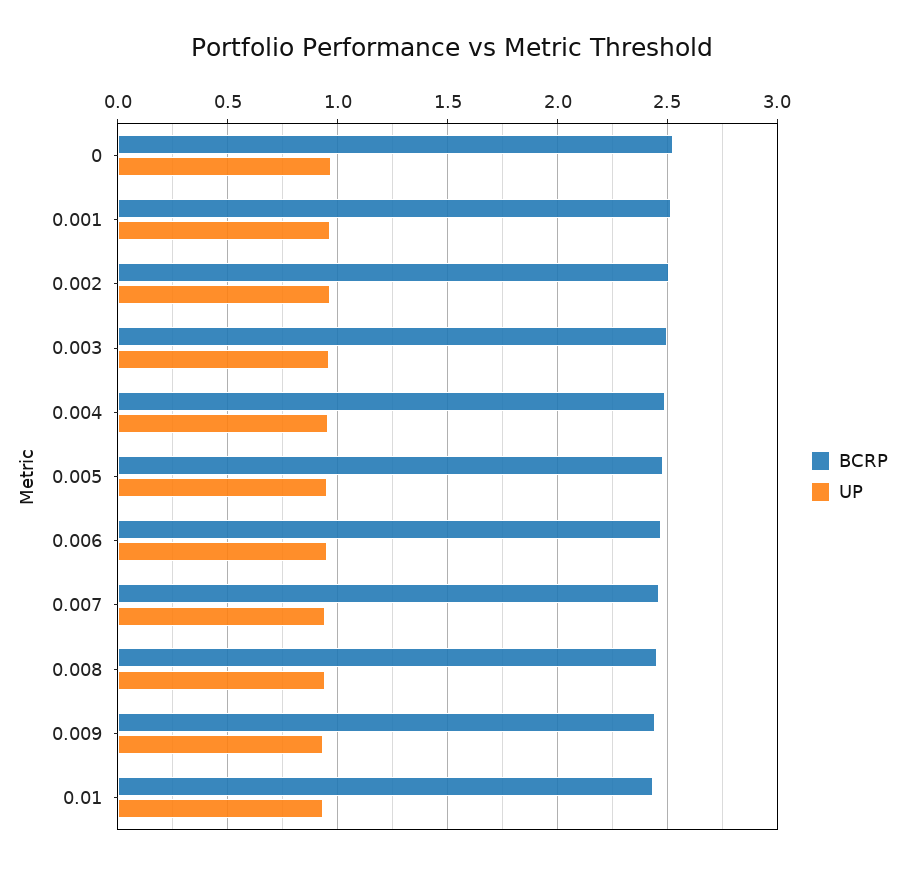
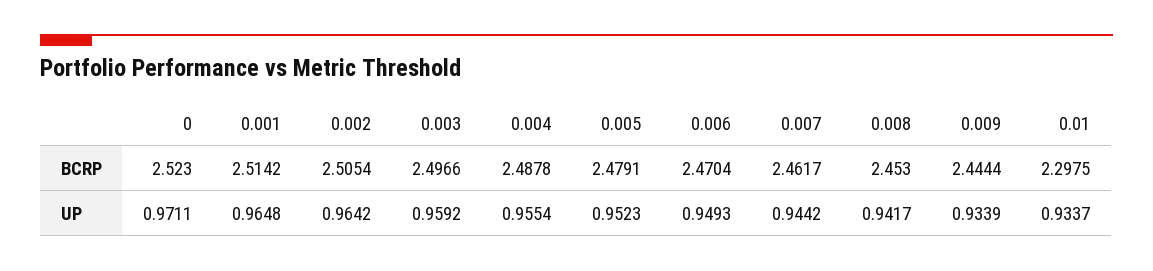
BCRP, 0.01: 2.45 -> 2.2975

